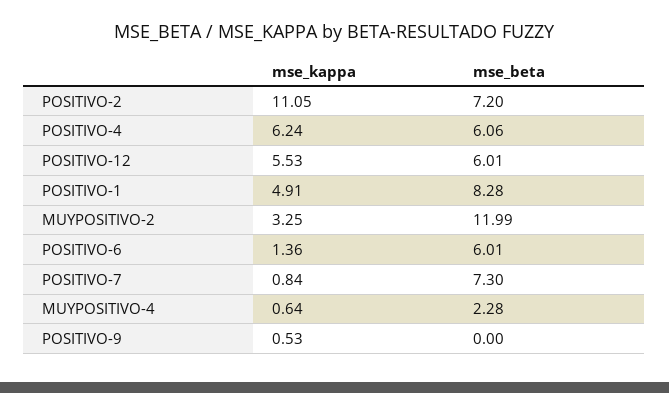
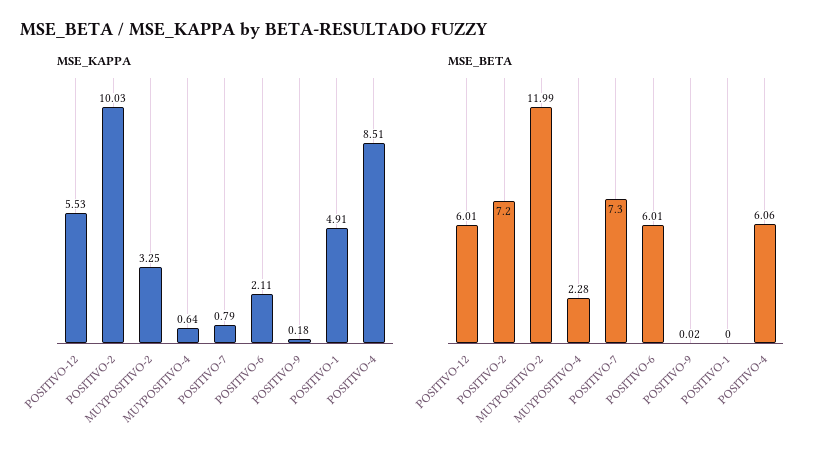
mse_kappa, POSITIVO-2: 11.05 -> 10.03
mse_kappa, POSITIVO-4: 6.24 -> 8.51
mse_beta, POSITIVO-1: 8.28 -> 0
mse_kappa, POSITIVO-6: 1.36 -> 2.11
mse_kappa, POSITIVO-7: 0.84 -> 0.79
mse_kappa, POSITIVO-9: 0.53 -> 0.18
mse_beta, POSITIVO-9: 0 -> 0.02

